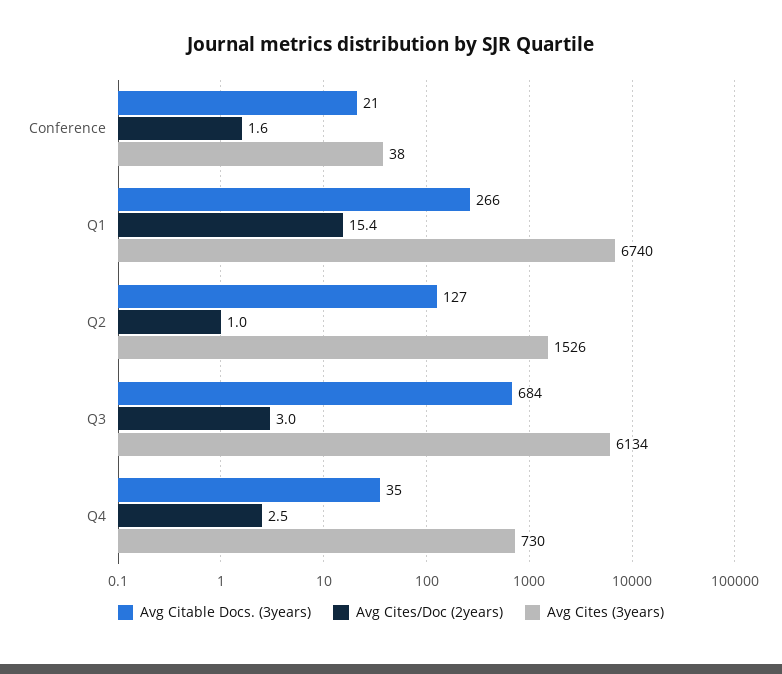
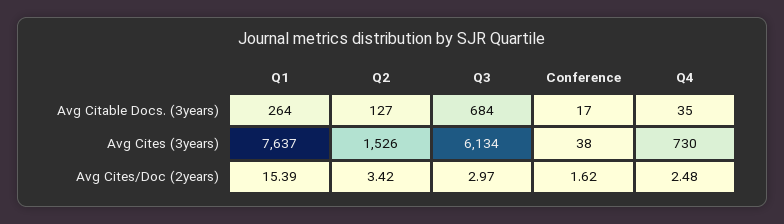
Avg Citable Docs. (3years), Conference: 21 -> 17
Avg Citable Docs. (3years), Q1: 266 -> 264
Avg Cites (3years), Q1: 6740 -> 7637
Avg Cites/Doc (2years), Q2: 1 -> 3.42

